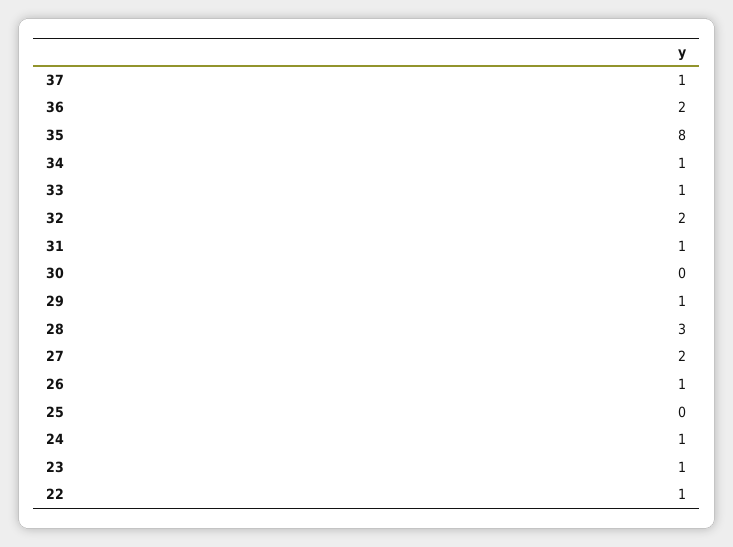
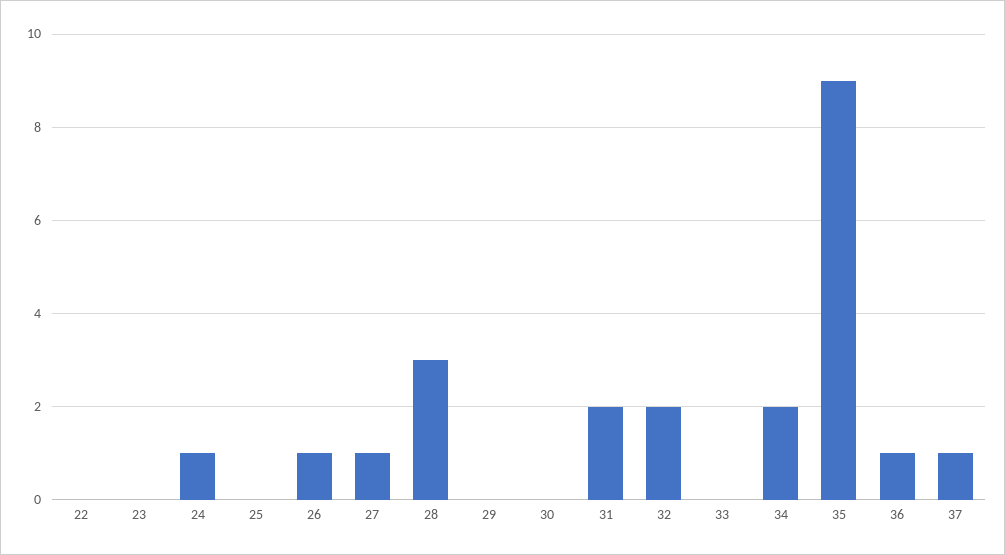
36: 2 -> 1
35: 8 -> 9
34: 1 -> 2
33: 1 -> 0
31: 1 -> 2
29: 1 -> 0
27: 2 -> 1
23: 1 -> 0
22: 1 -> 0

